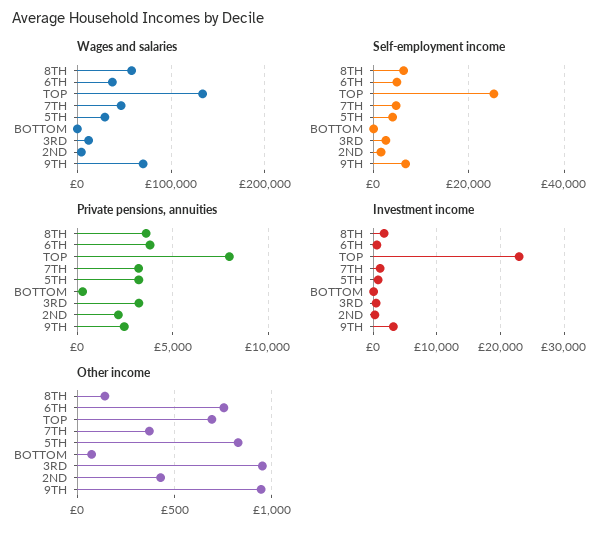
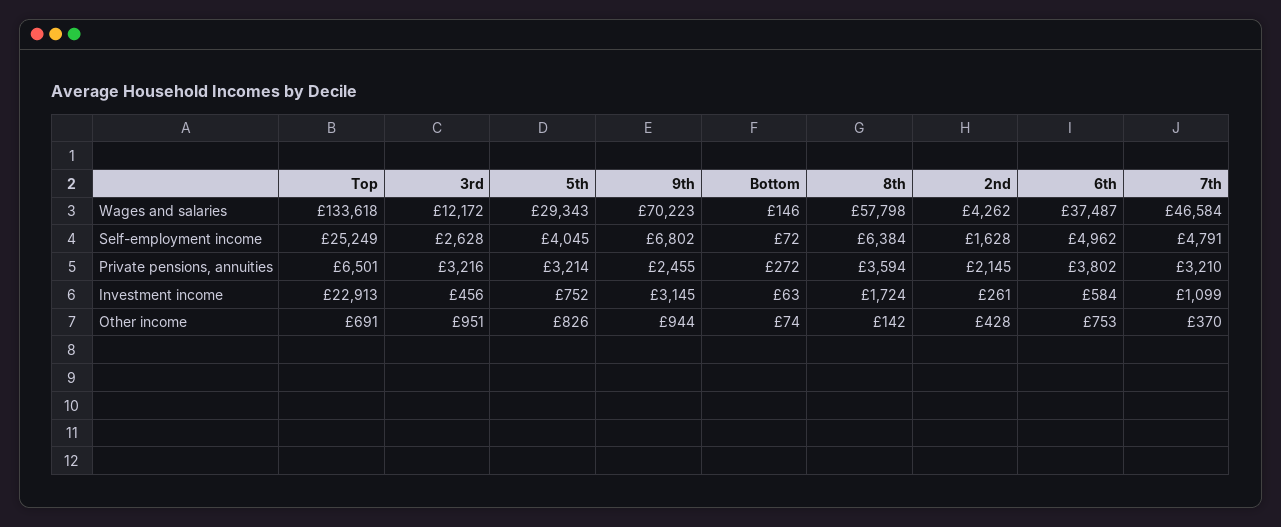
Private pensions, annuities, TOP: 8000 -> 6501

